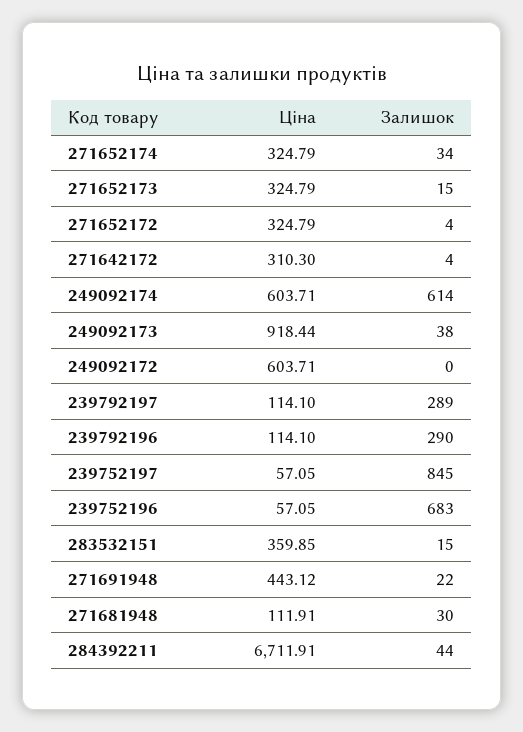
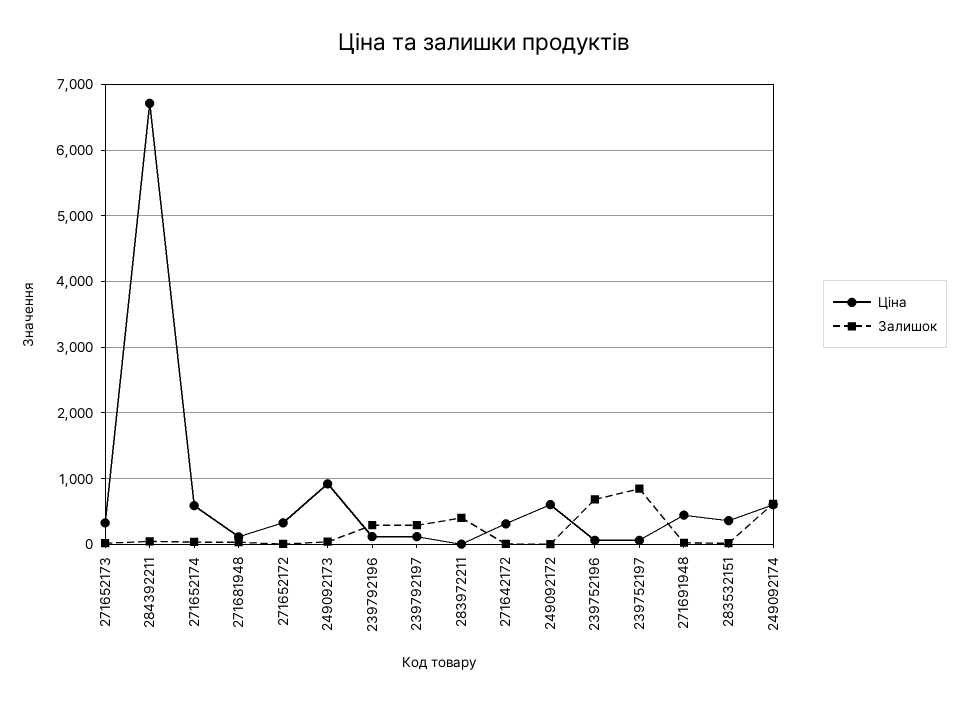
Ціна, 271652174: 324.79 -> 600
Ціна, 283972211: none -> 0
Залишок, 283972211: none -> 400

